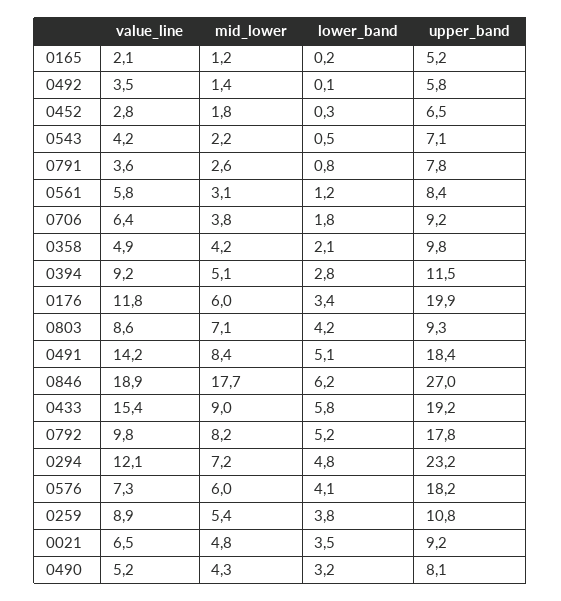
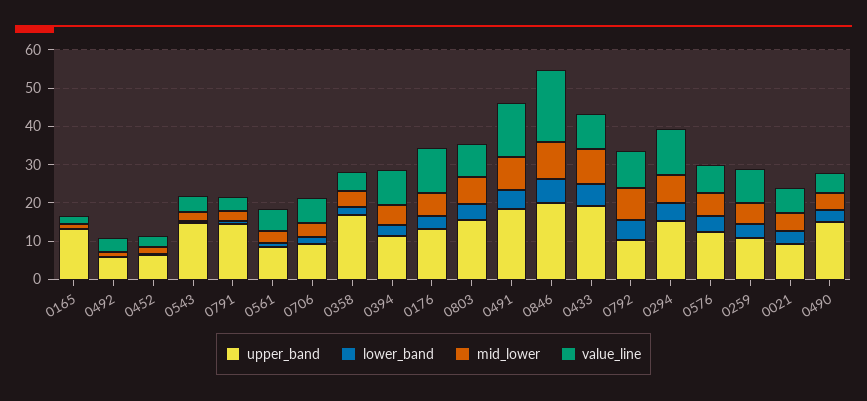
upper_band, 0165: 5.2 -> 12.5
upper_band, 0543: 7.1 -> 15
upper_band, 0791: 7.8 -> 15
upper_band, 0358: 9.8 -> 17.5
upper_band, 0176: 19.9 -> 12.5
upper_band, 0803: 9.3 -> 15
mid_lower, 0846: 17.7 -> 10
upper_band, 0846: 27 -> 20
value_line, 0433: 15.4 -> 10
upper_band, 0792: 17.8 -> 10
upper_band, 0294: 23.2 -> 15
upper_band, 0576: 18.2 -> 12.5
upper_band, 0490: 8.1 -> 15

